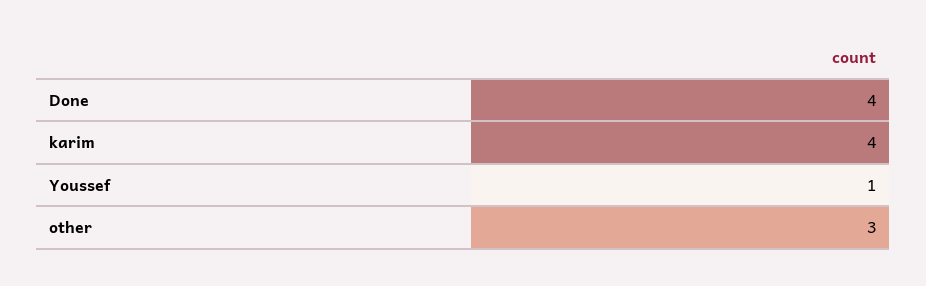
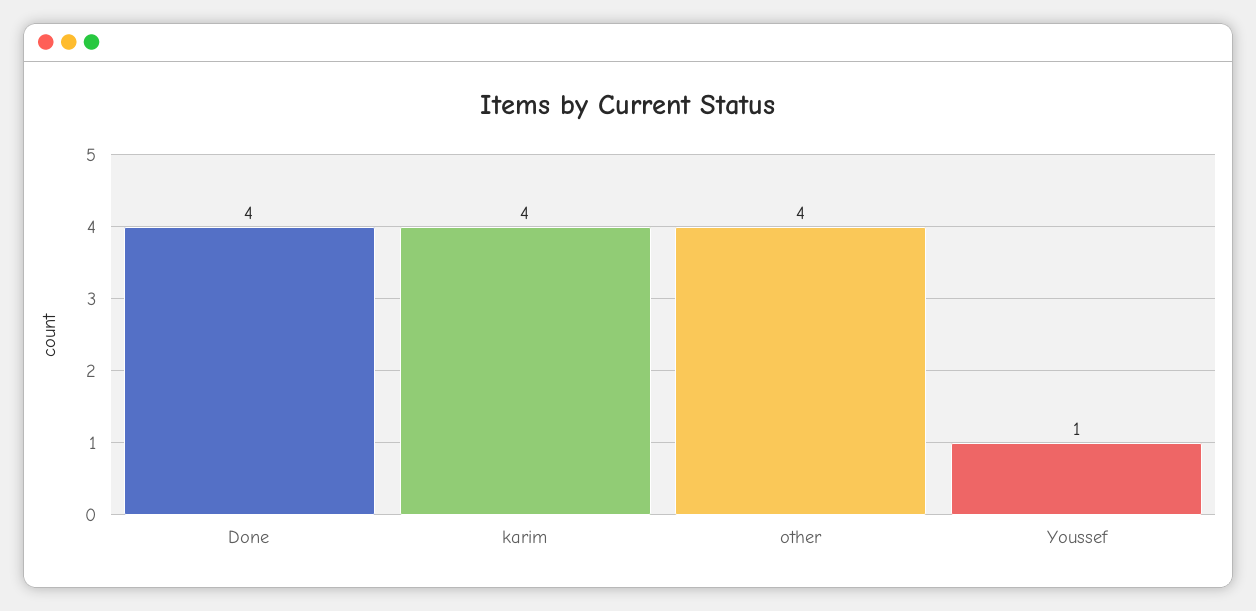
other: 3 -> 4

